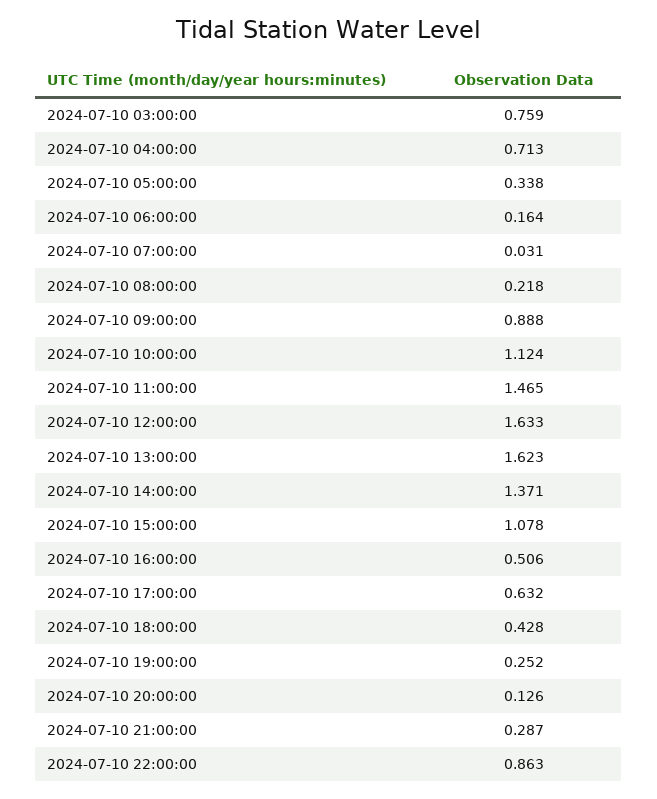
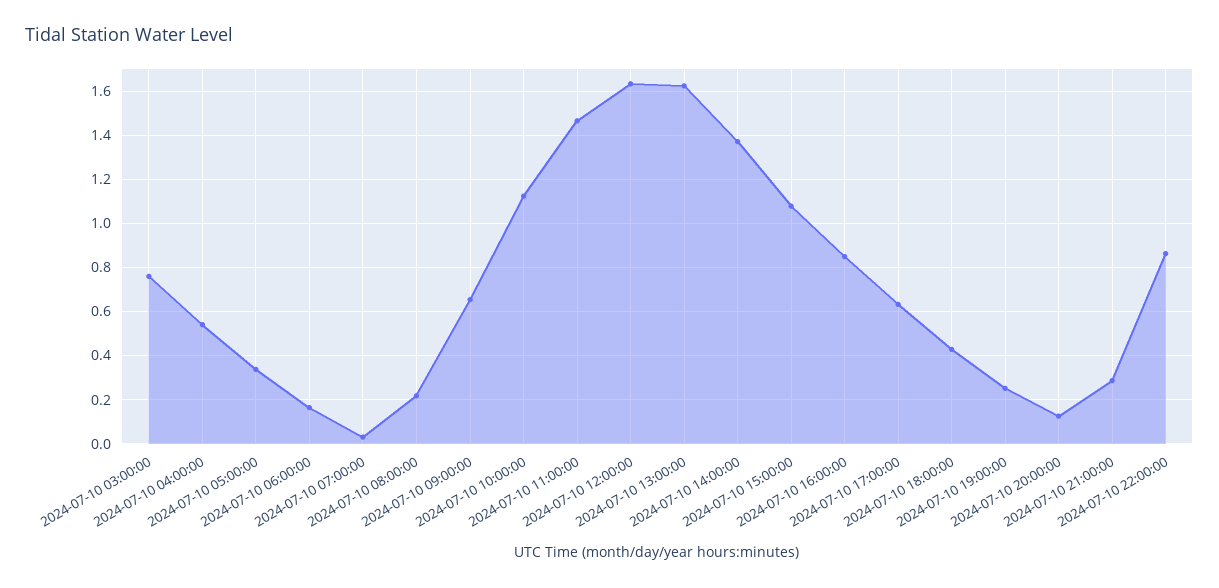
2024-07-10 04:00:00: 0.713 -> 0.55
2024-07-10 09:00:00: 0.888 -> 0.65
2024-07-10 16:00:00: 0.506 -> 0.85

